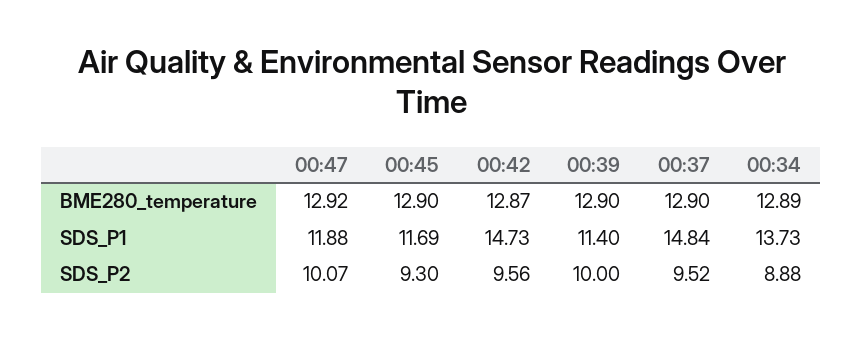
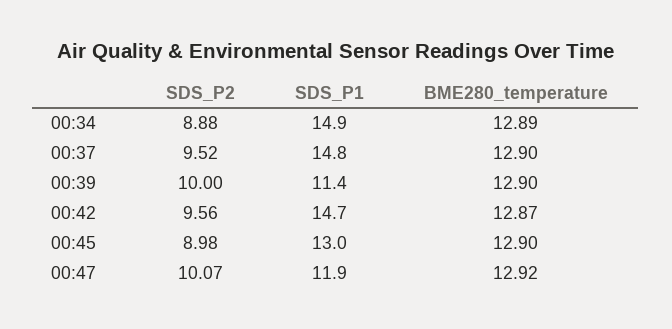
00:45, SDS_P1: 11.69 -> 13
00:34, SDS_P1: 13.73 -> 14.9
00:45, SDS_P2: 9.3 -> 8.98

